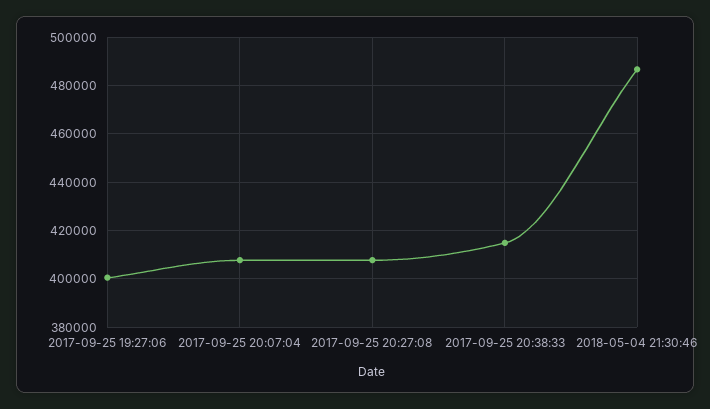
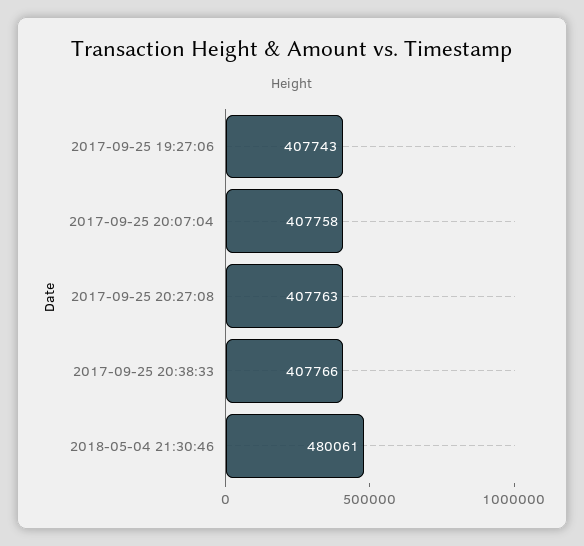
2017-09-25 19:27:06: 400000 -> 407743
2017-09-25 20:38:33: 415000 -> 407766
2018-05-04 21:30:46: 487500 -> 480061

